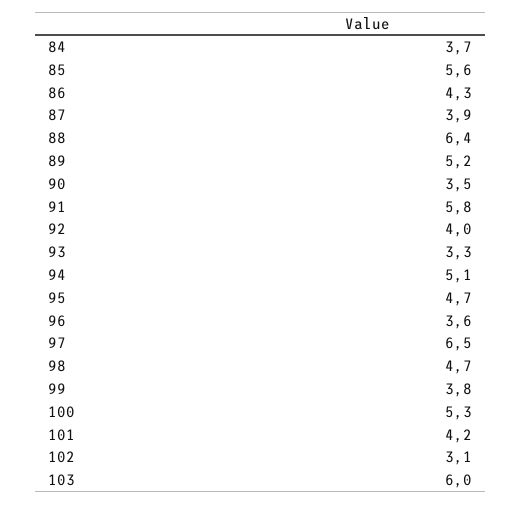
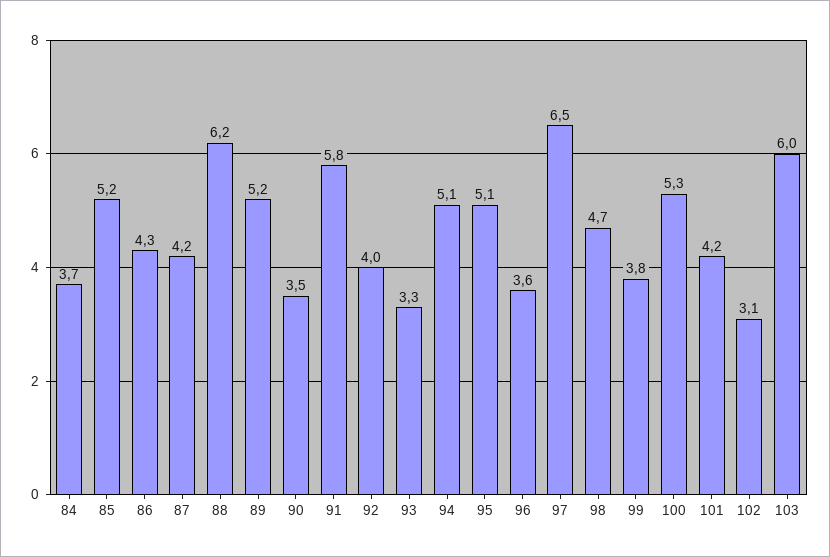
85: 5.6 -> 5.2
87: 3.9 -> 4.2
88: 6.4 -> 6.2
95: 4.7 -> 5.1

